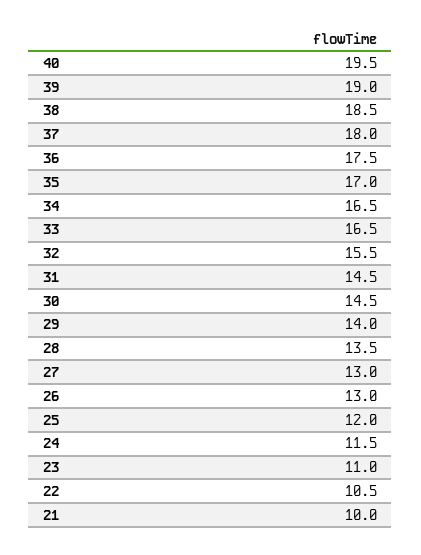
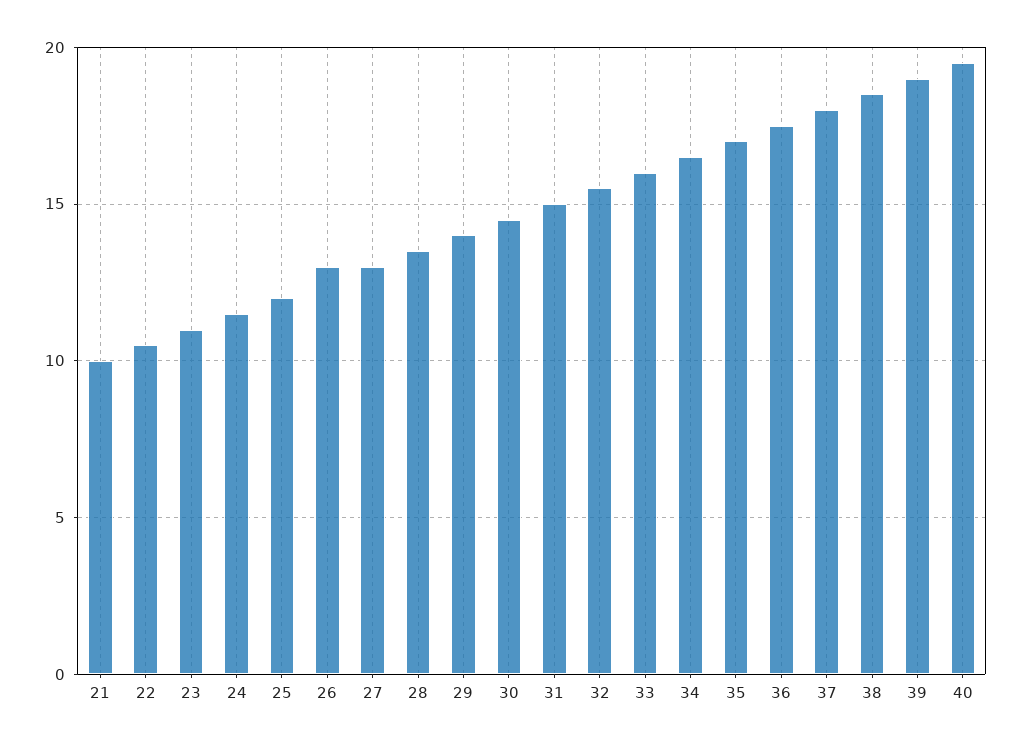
33: 16.5 -> 16
31: 14.5 -> 15

